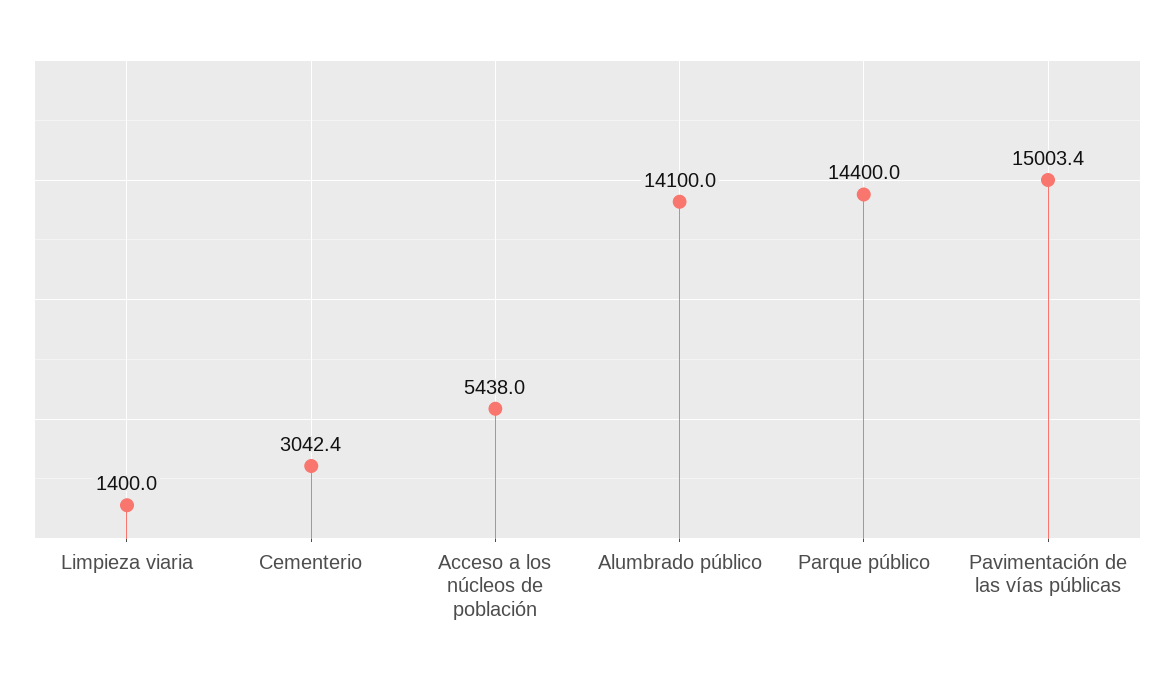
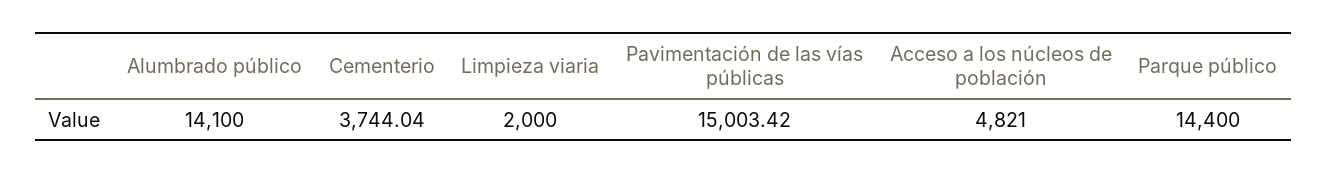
Limpieza viaria: 1400 -> 2000
Cementerio: 3042.4 -> 3744.04
Acceso a los núcleos de población: 5438 -> 4821

